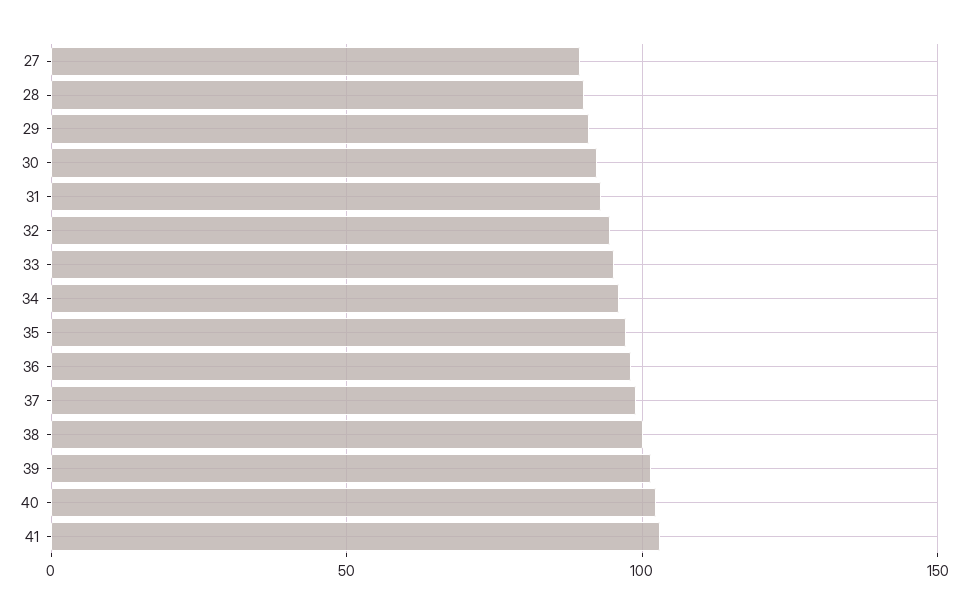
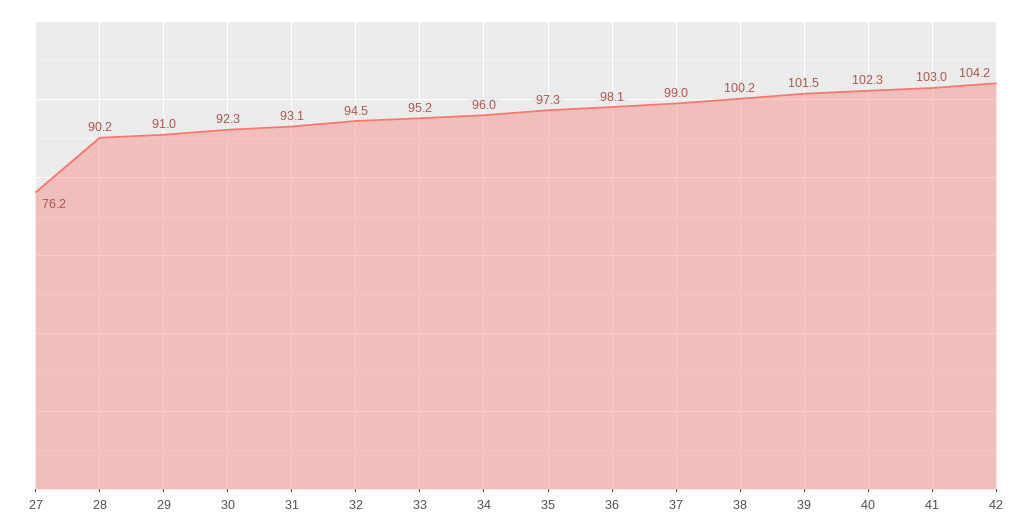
27: 90 -> 76.2
42: none -> 104.2

